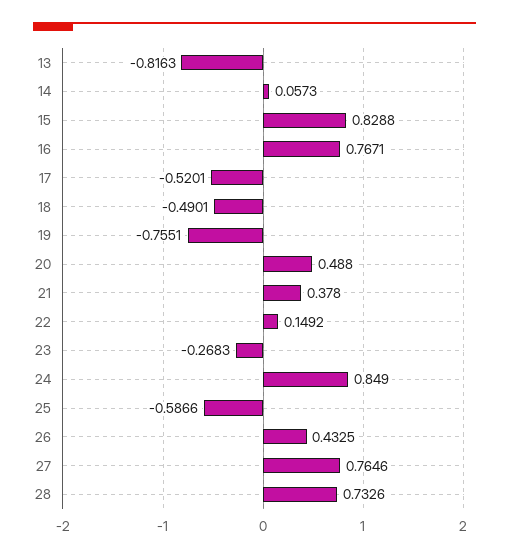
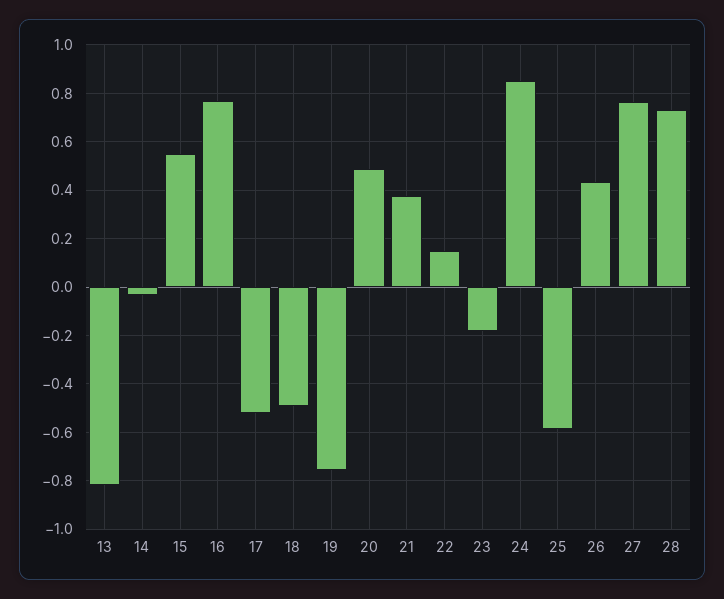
14: 0.0573 -> -0.025
15: 0.8288 -> 0.55
23: -0.2683 -> -0.175

